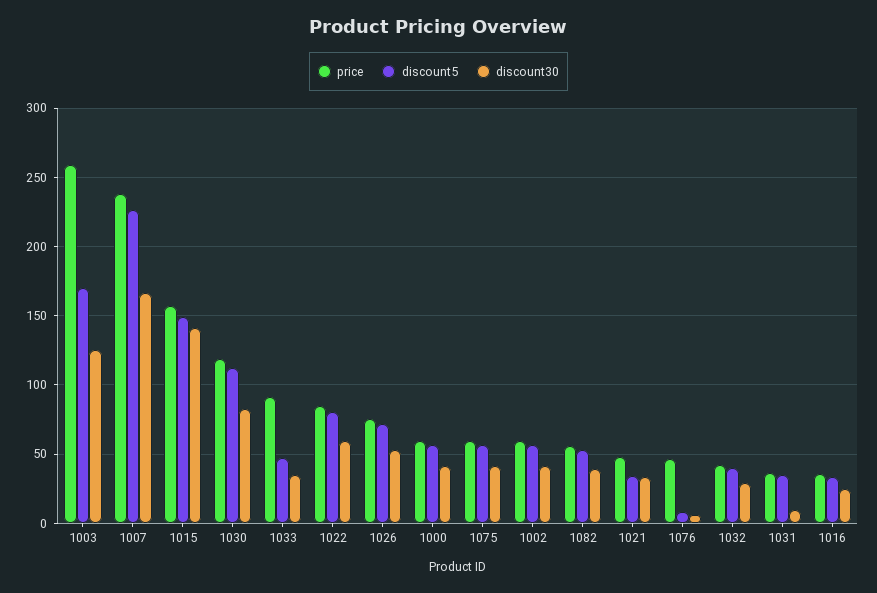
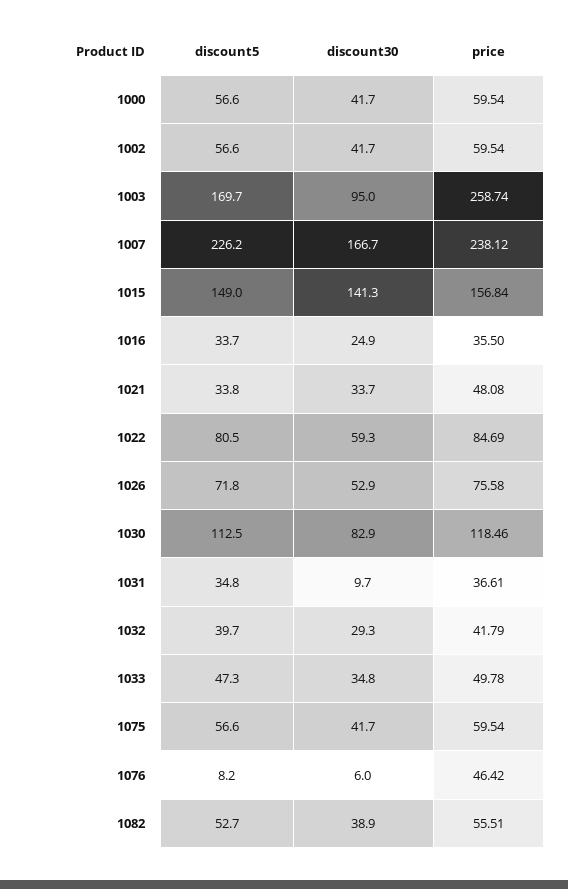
discount30, 1003: 125 -> 95
price, 1033: 90 -> 49.78

